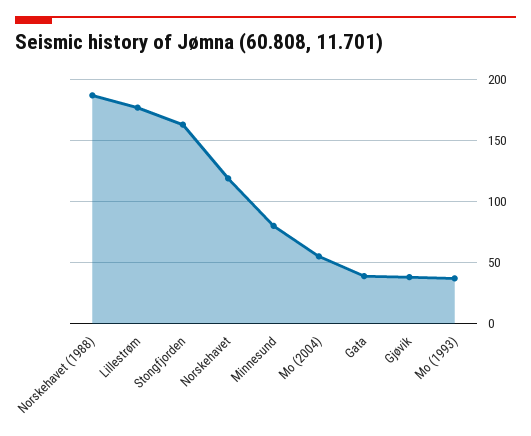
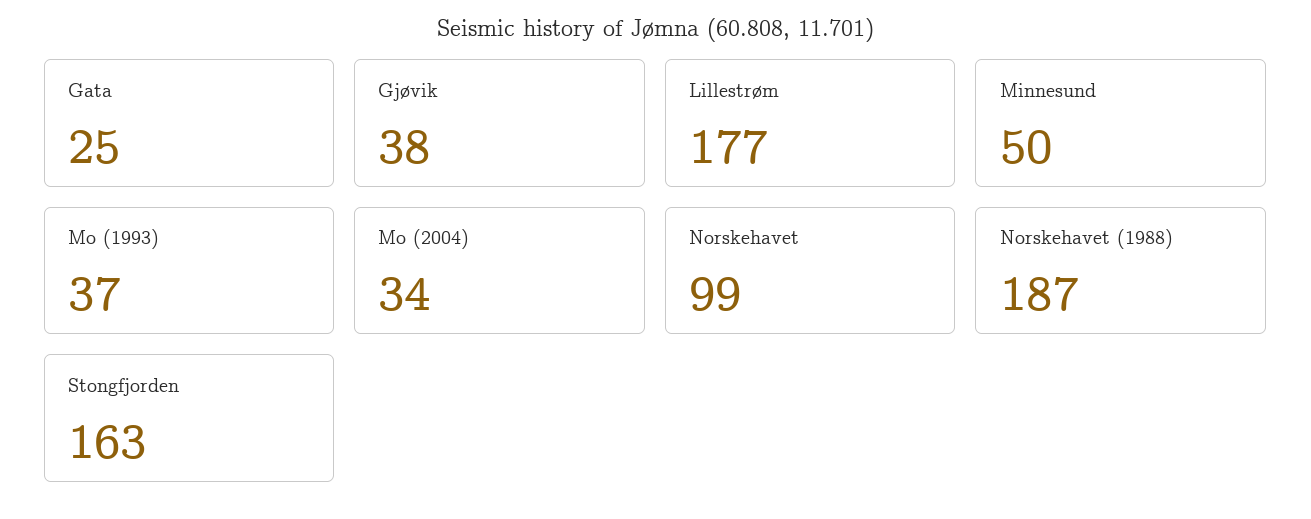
Norskehavet: 120 -> 99
Minnesund: 80 -> 50
Mo (2004): 55 -> 34
Gata: 40 -> 25

